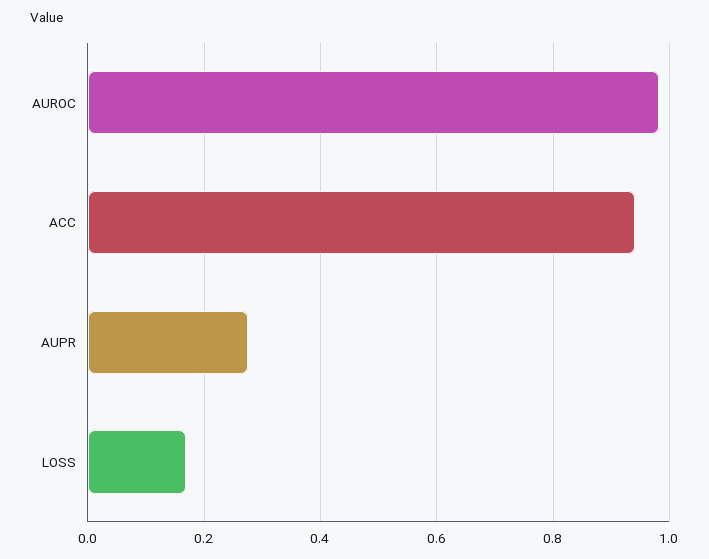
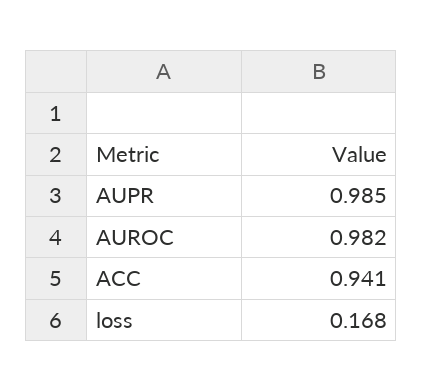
AUPR: 0.28 -> 0.985

